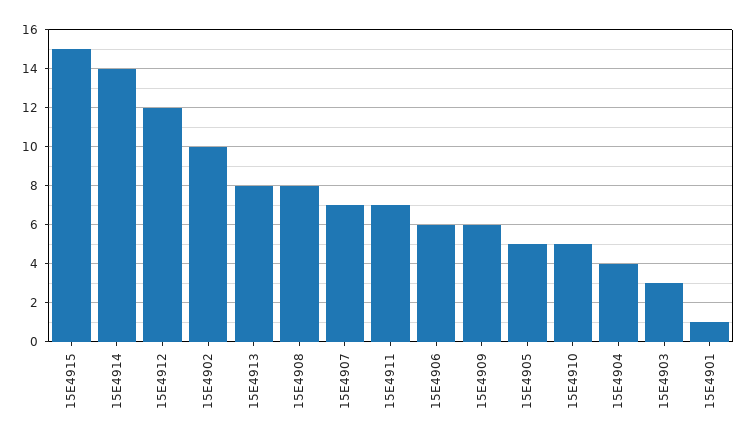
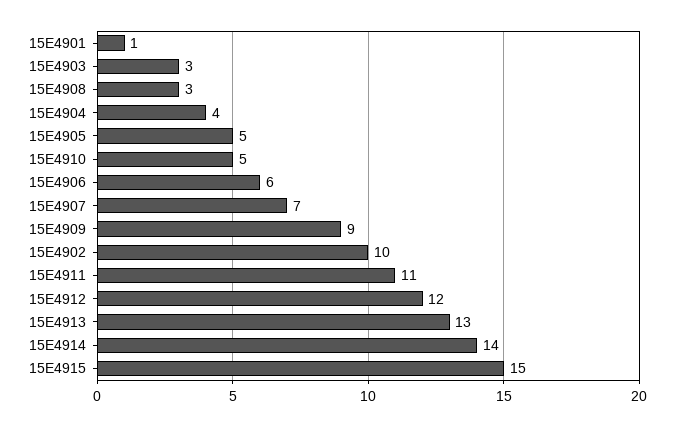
15E4913: 8 -> 13
15E4908: 8 -> 3
15E4911: 7 -> 11
15E4909: 6 -> 9

